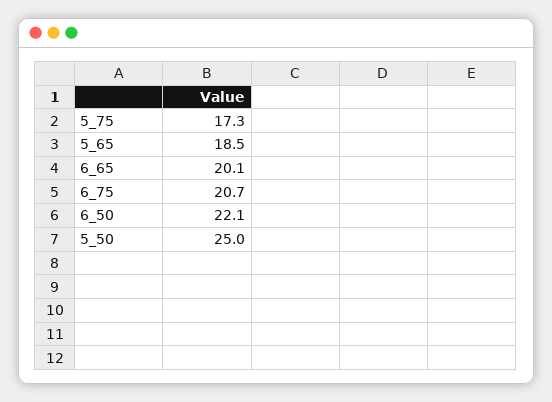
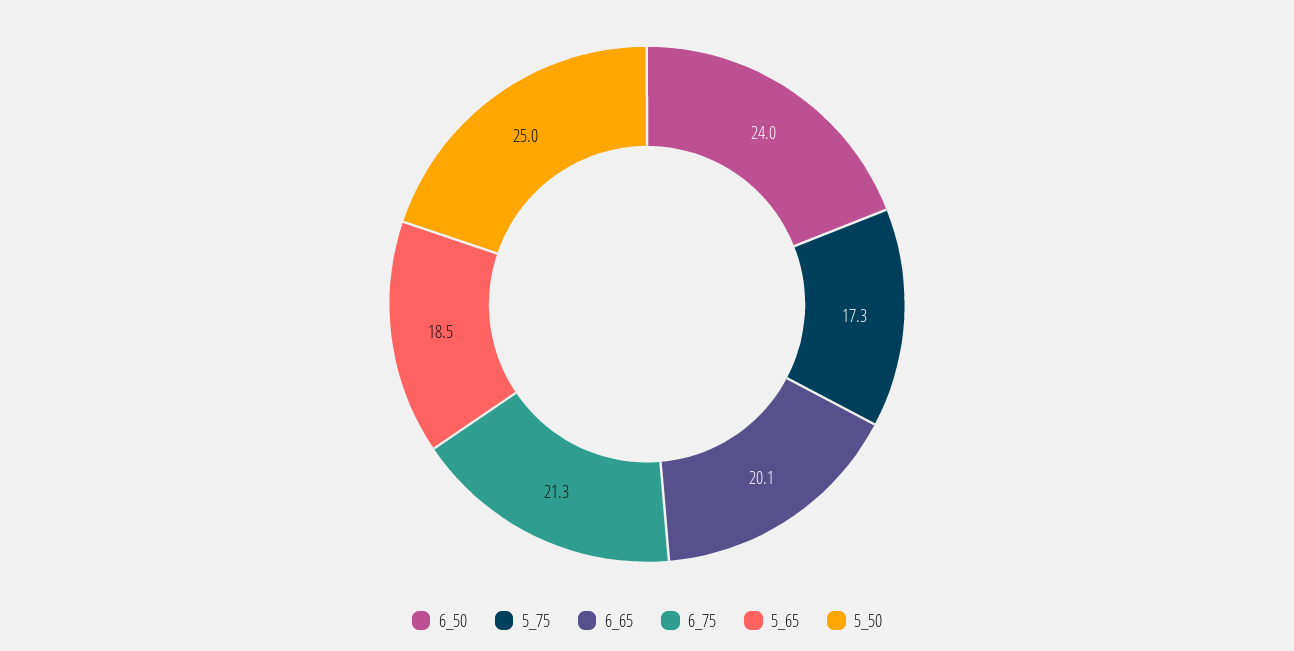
6_75: 20.7 -> 21.3
6_50: 22.1 -> 24

